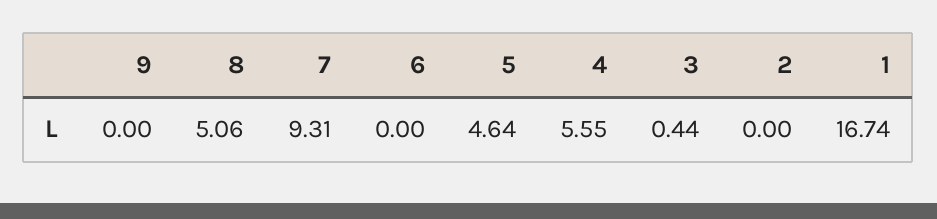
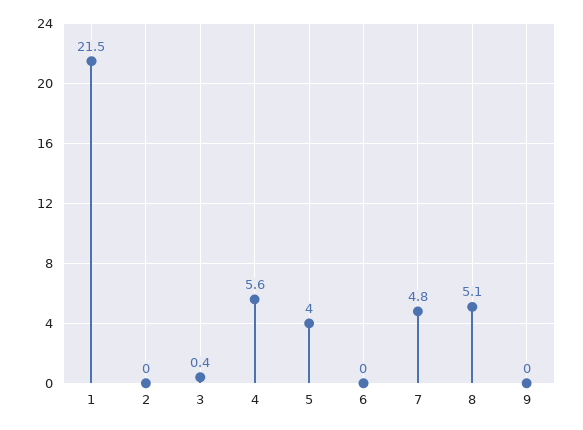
7: 9.31 -> 4.8
5: 4.64 -> 4
1: 16.74 -> 21.5

